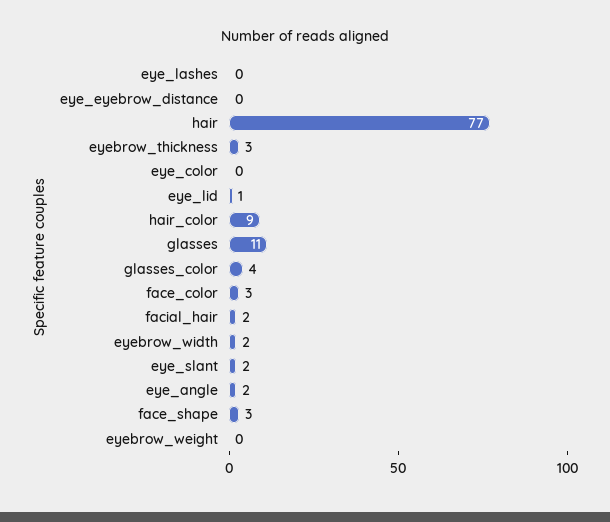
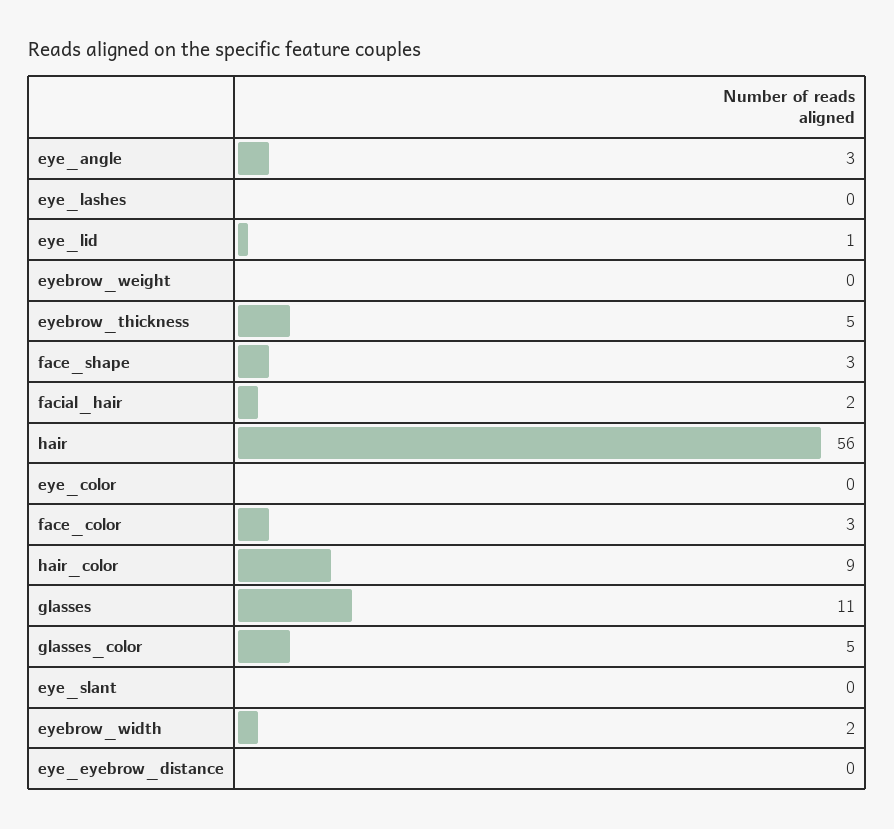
hair: 77 -> 56
eyebrow_thickness: 3 -> 5
glasses_color: 4 -> 5
eye_slant: 2 -> 0
eye_angle: 2 -> 3

